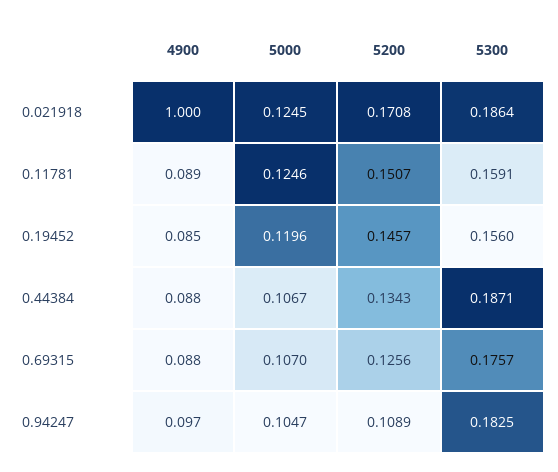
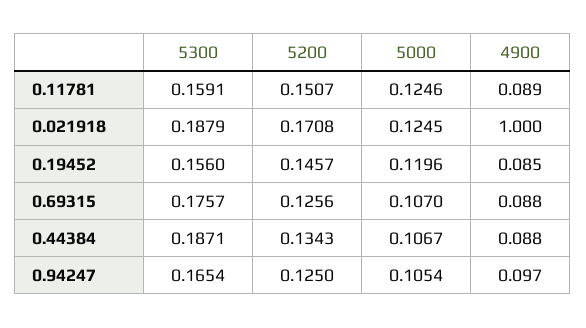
5300, 0.021918: 0.1864 -> 0.1879
5000, 0.94247: 0.1047 -> 0.1054
5200, 0.94247: 0.1089 -> 0.125
5300, 0.94247: 0.1825 -> 0.1654

